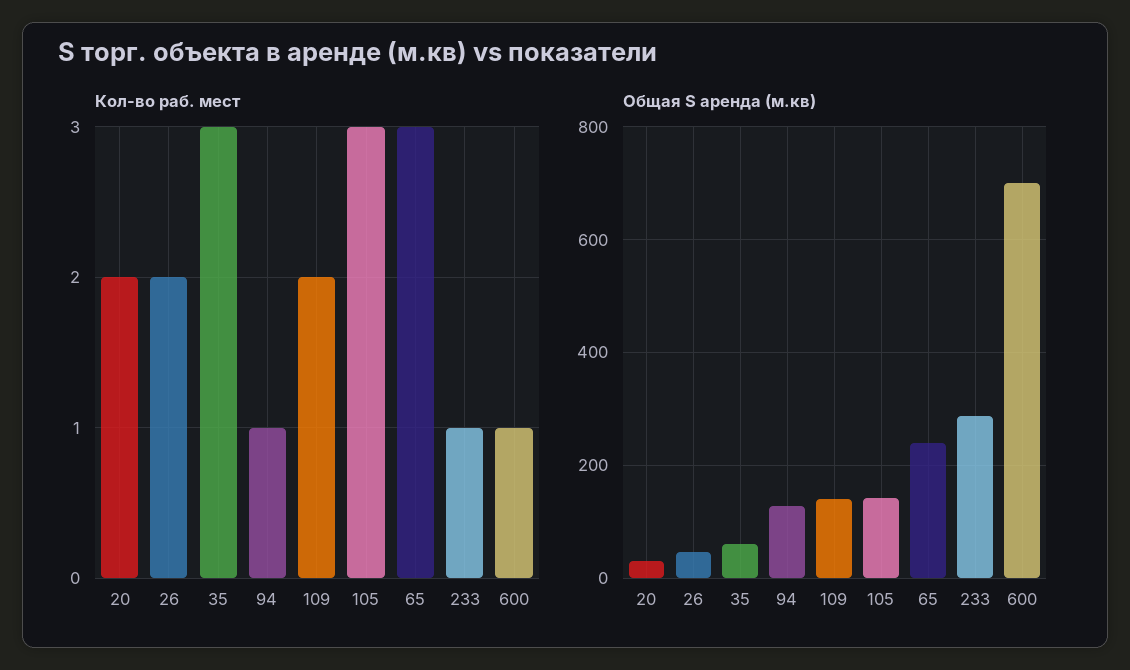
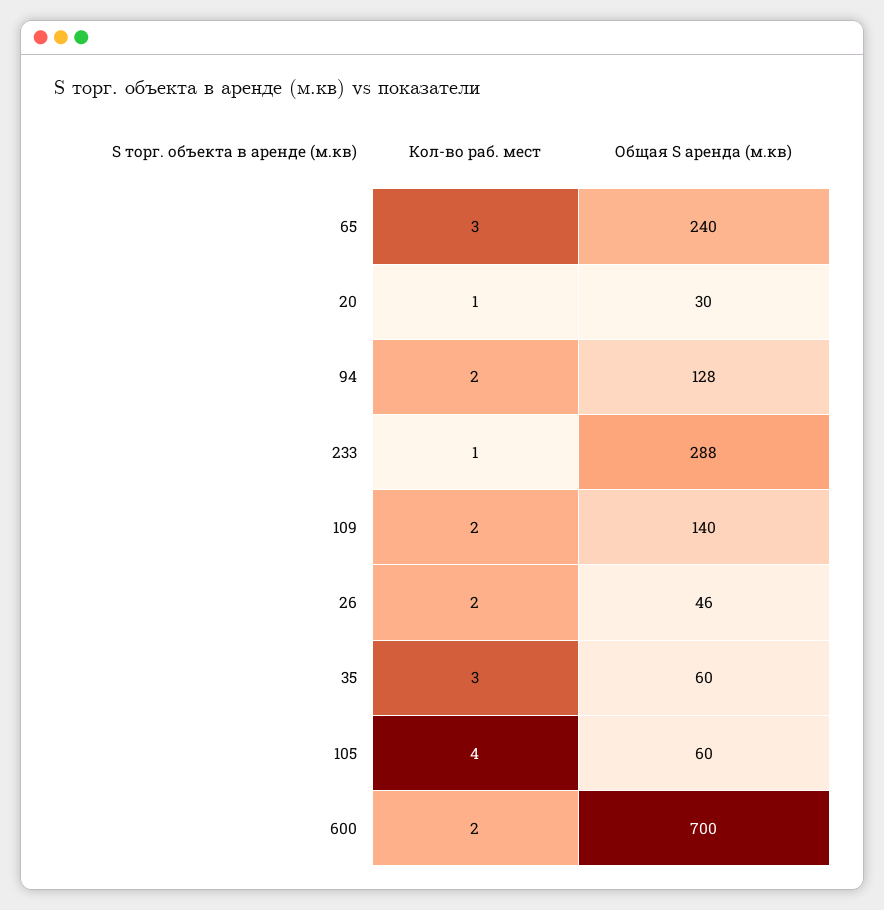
Кол-во раб. мест, 20: 2 -> 1
Кол-во раб. мест, 94: 1 -> 2
Кол-во раб. мест, 105: 3 -> 4
Кол-во раб. мест, 600: 1 -> 2
Общая S аренда (м.кв), 105: 140 -> 60

